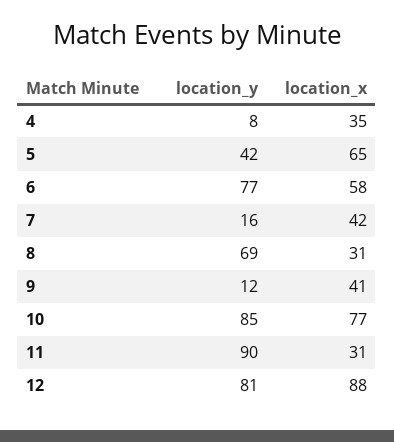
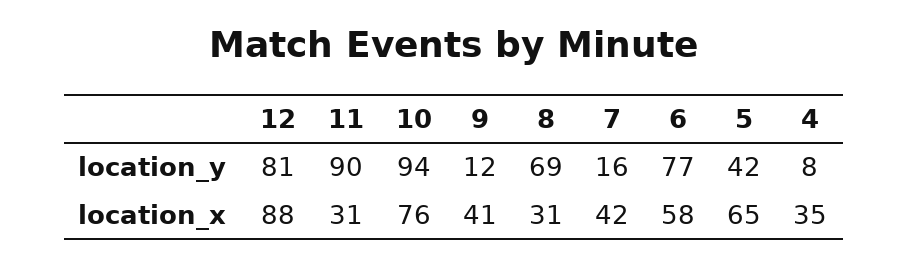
location_y, 10: 85 -> 94
location_x, 10: 77 -> 76

